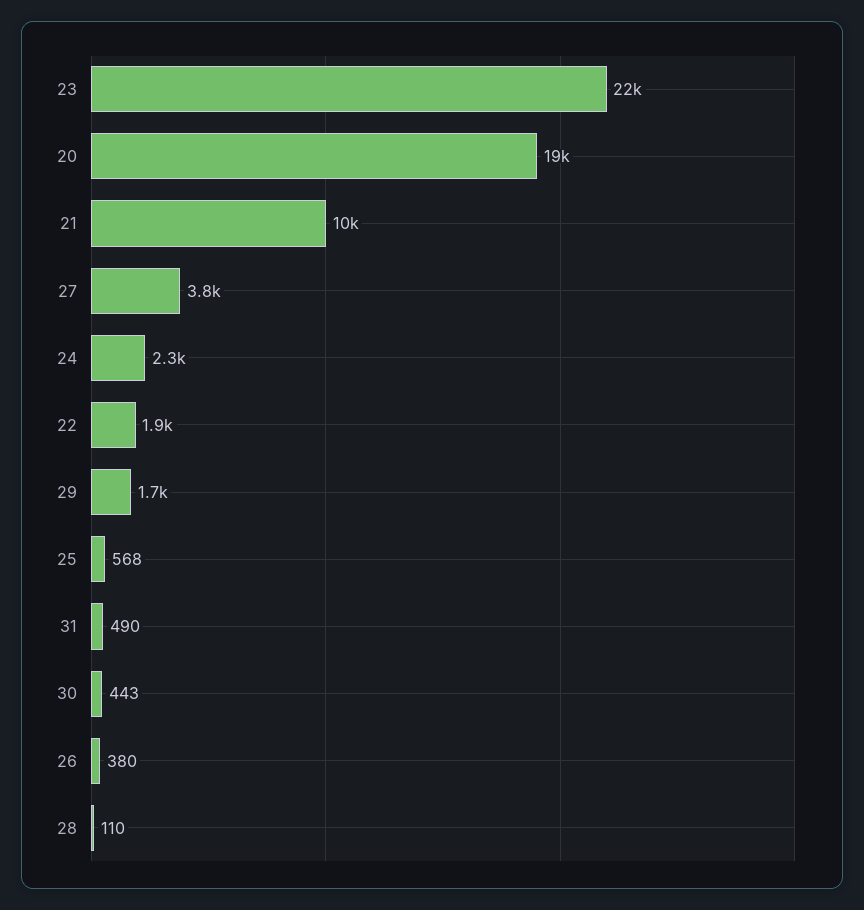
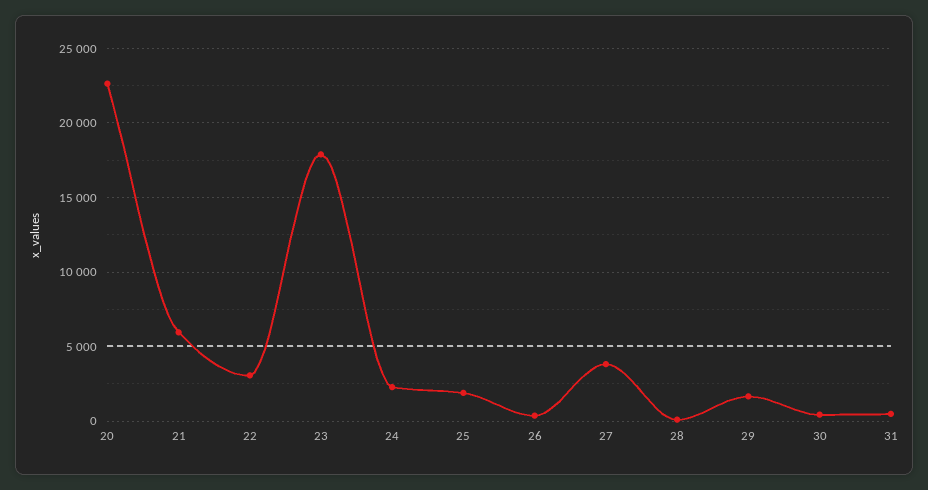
23: 22000 -> 18000
20: 19000 -> 22500
21: 10000 -> 6000
22: 1900 -> 3000
25: 568 -> 2000

